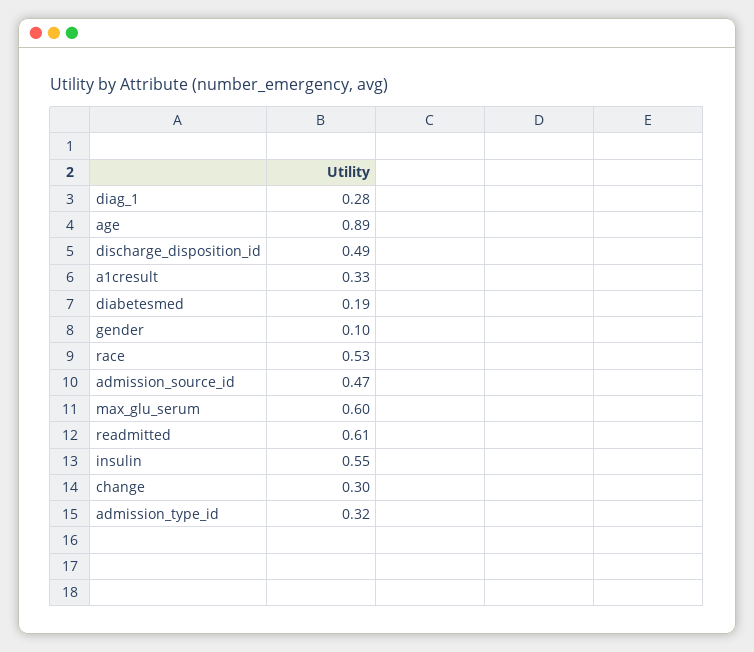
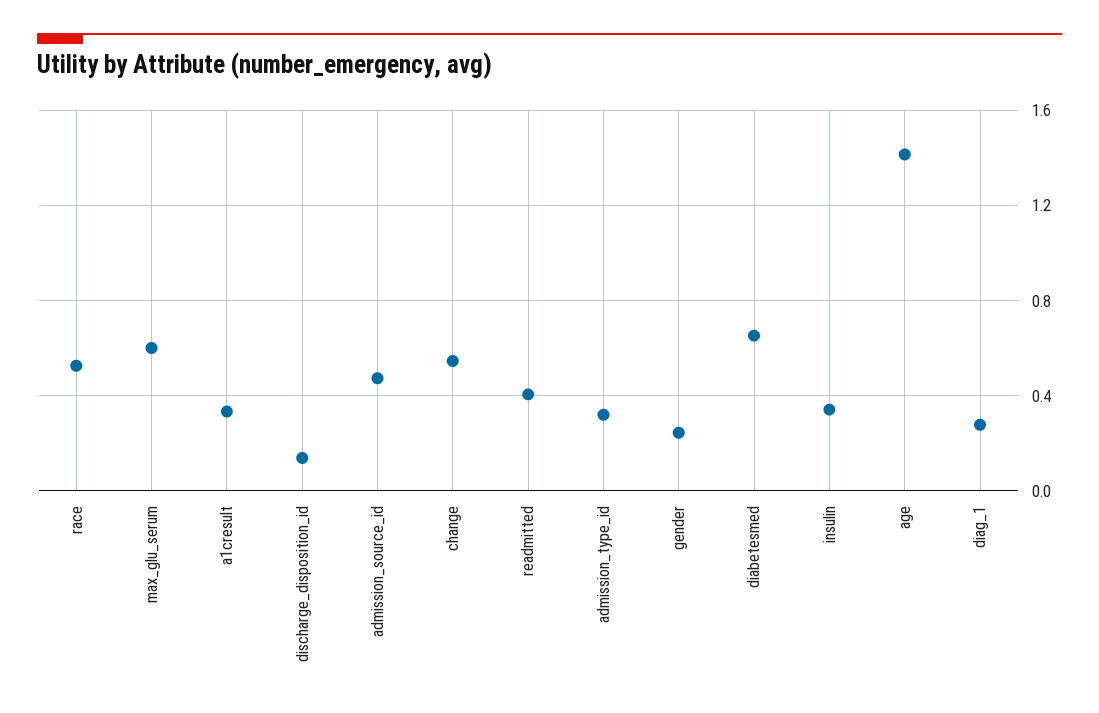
age: 0.89 -> 1.4
discharge_disposition_id: 0.49 -> 0.15
diabetesmed: 0.19 -> 0.65
gender: 0.1 -> 0.25
readmitted: 0.61 -> 0.4
insulin: 0.55 -> 0.35
change: 0.3 -> 0.55

